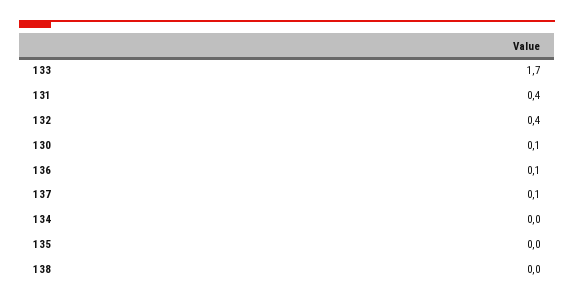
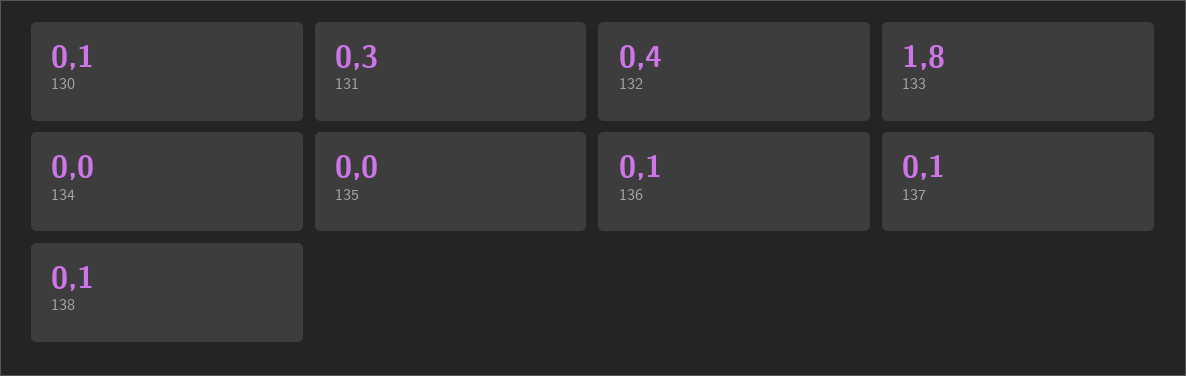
133: 1.7 -> 1.8
131: 0.4 -> 0.3
138: 0 -> 0.1

